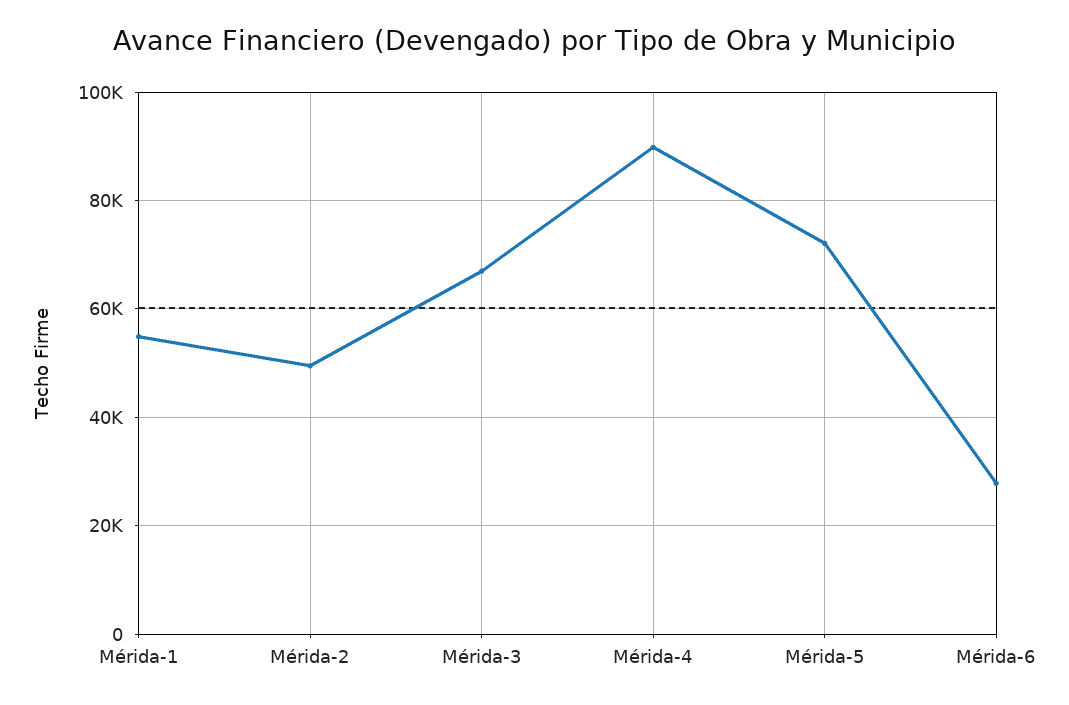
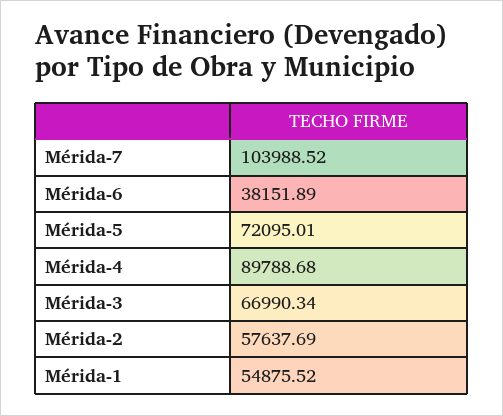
Mérida-2: 50000 -> 57637.69
Mérida-6: 28000 -> 38151.89
Mérida-7: none -> 103988.52

